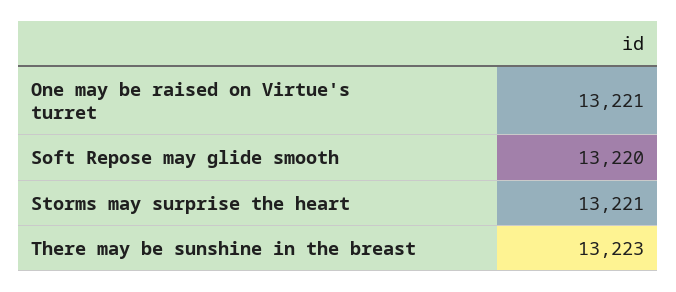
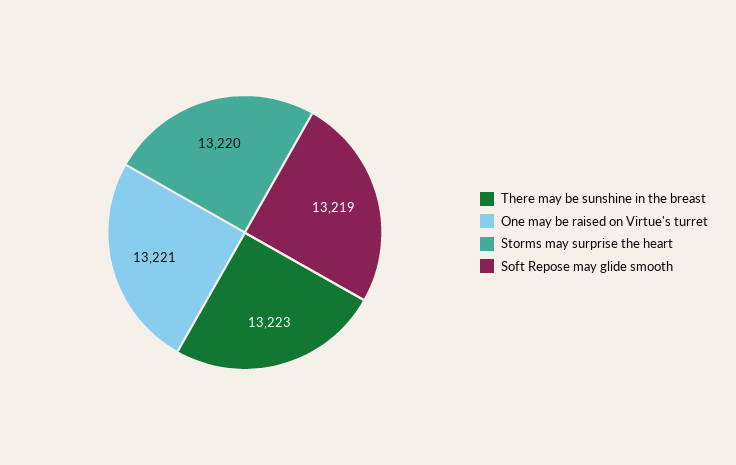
Soft Repose may glide smooth: 13220 -> 13219
Storms may surprise the heart: 13221 -> 13220

